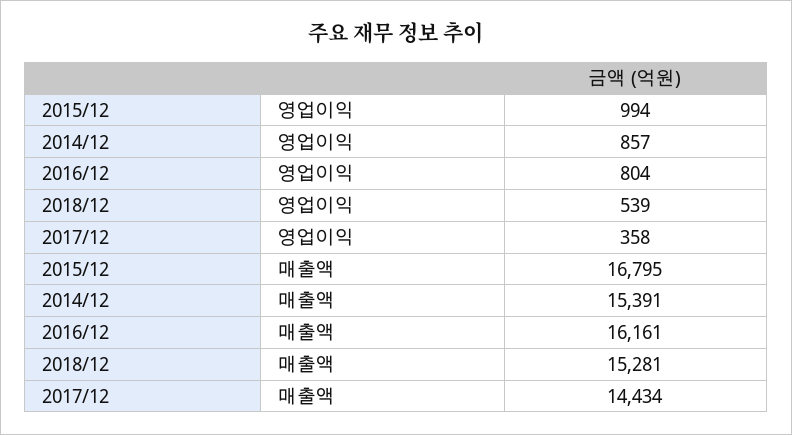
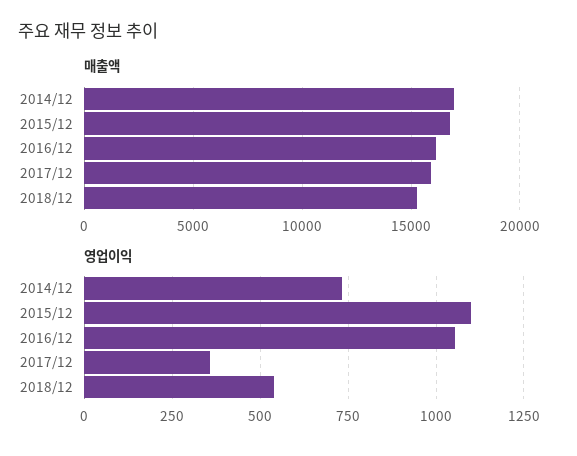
영업이익, 2015/12: 994 -> 1100
영업이익, 2014/12: 857 -> 725
영업이익, 2016/12: 804 -> 1050
매출액, 2014/12: 15391 -> 17000
매출액, 2017/12: 14434 -> 16000

